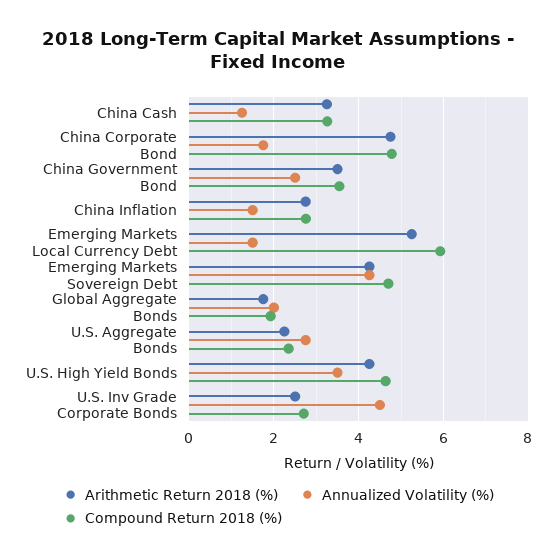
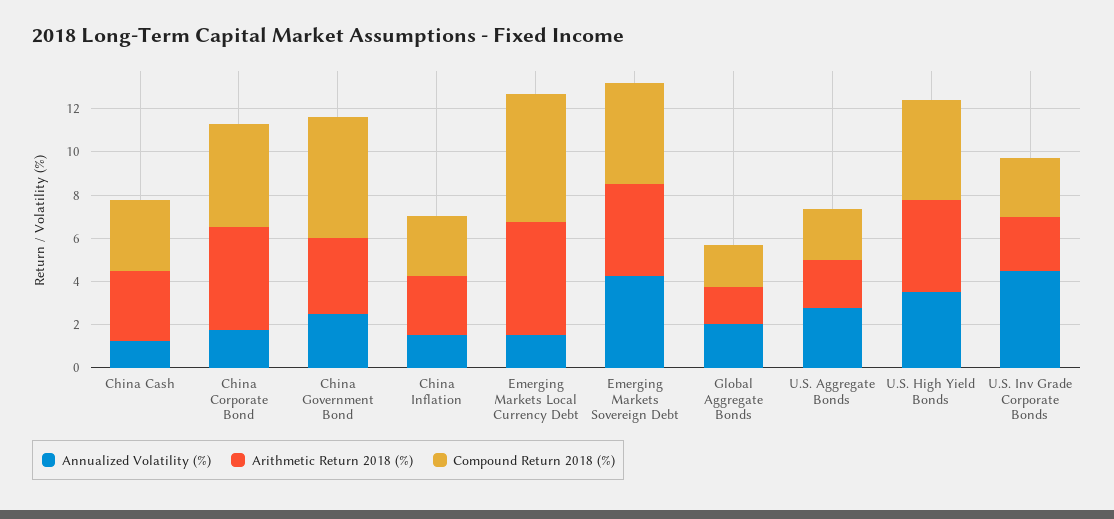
Compound Return 2018 (%), China Government Bond: 3.6 -> 5.5

